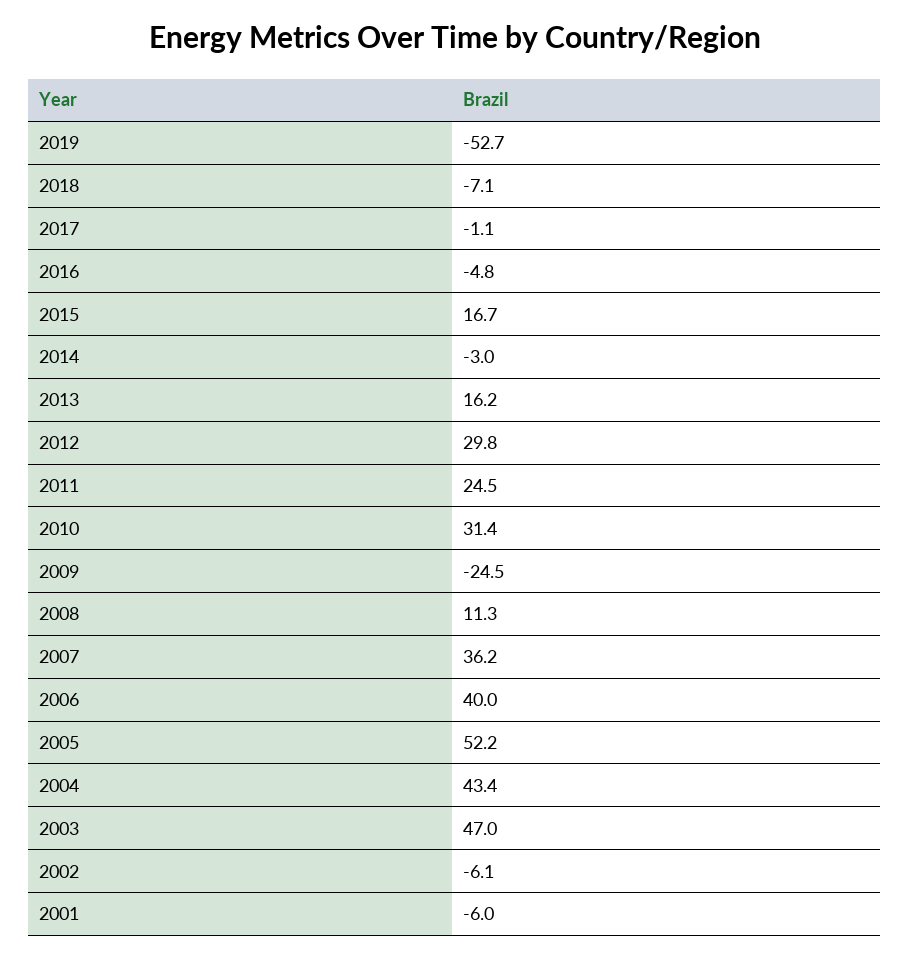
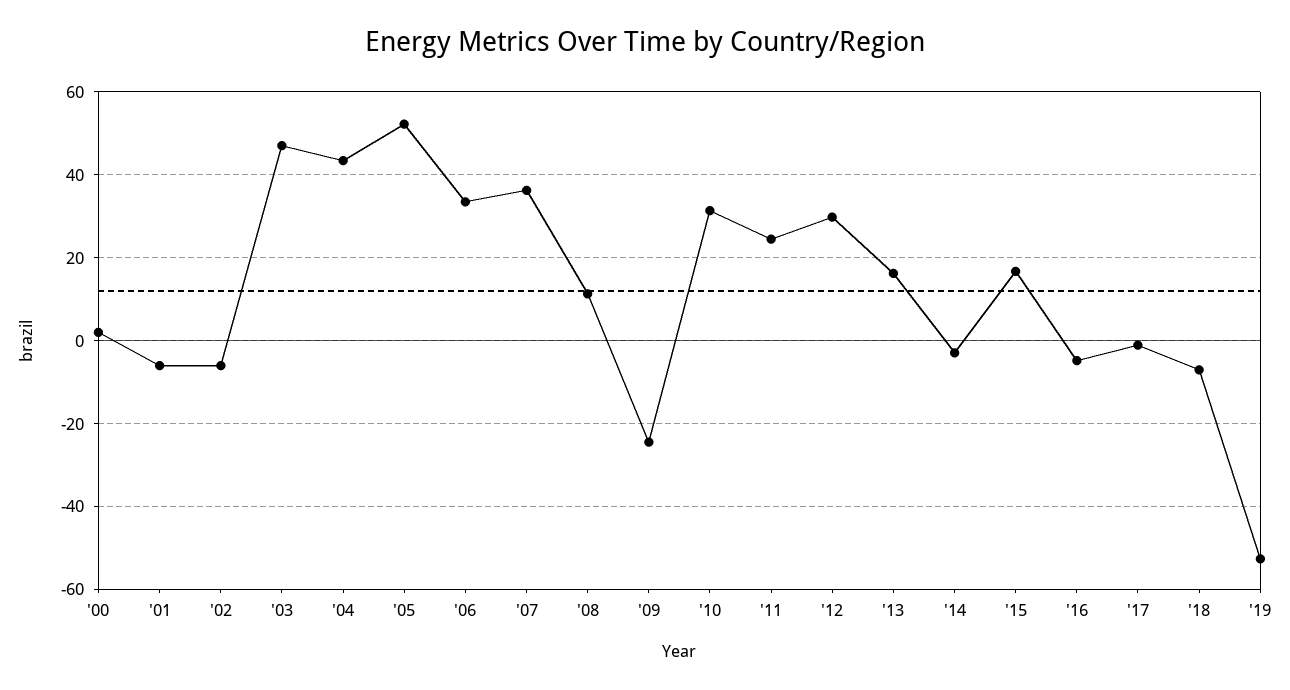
2006: 40 -> 34
'00: none -> 2

